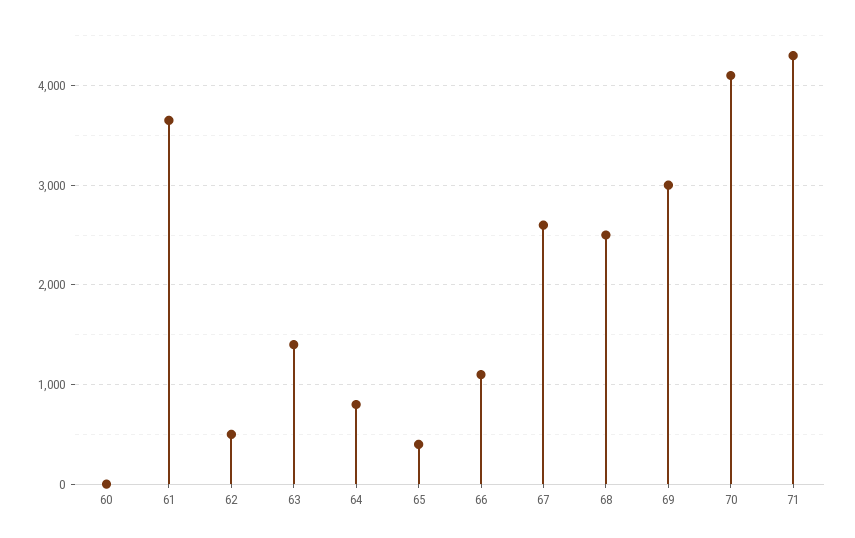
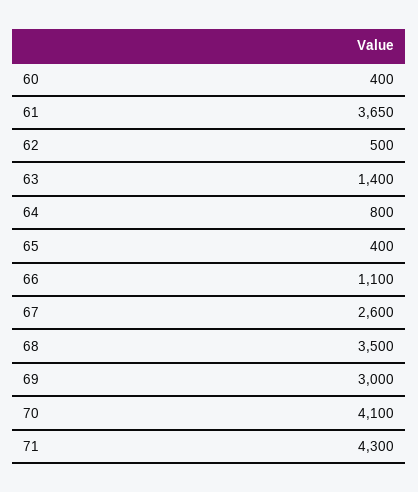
60: 0 -> 400
68: 2500 -> 3500

